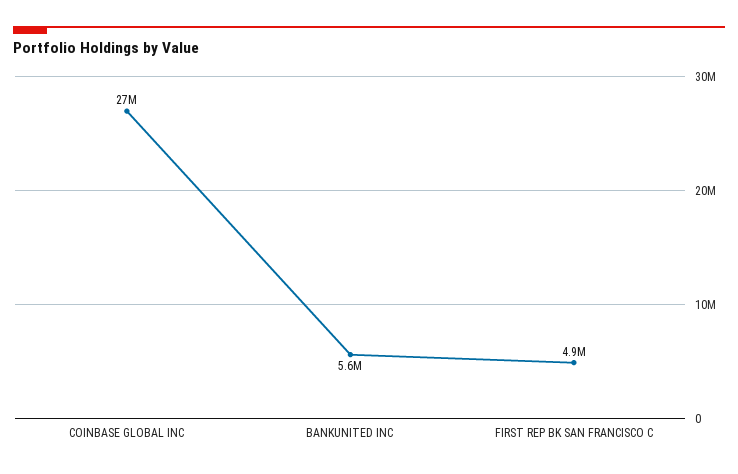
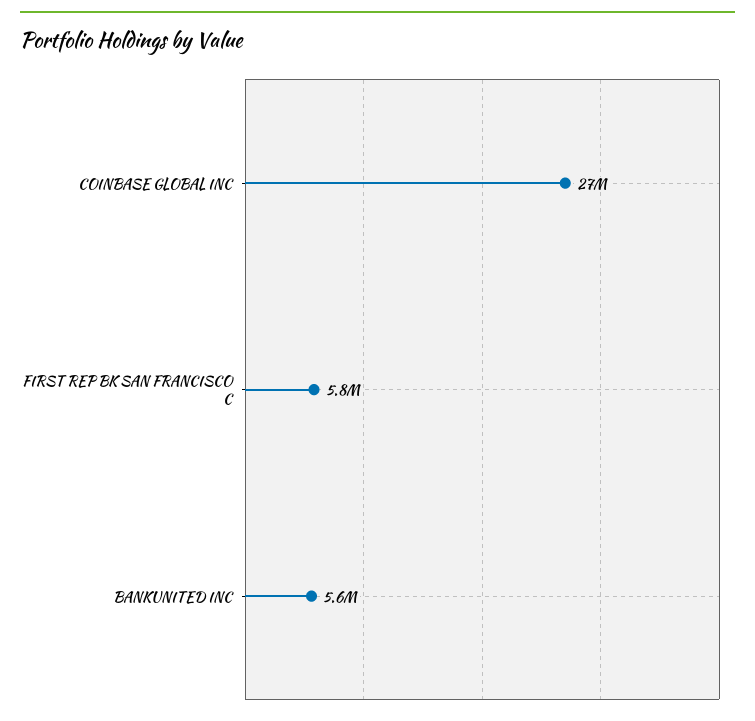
FIRST REP BK SAN FRANCISCO C: 4900000 -> 5800000

